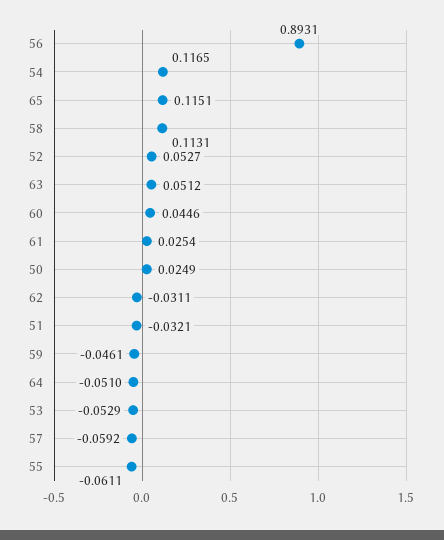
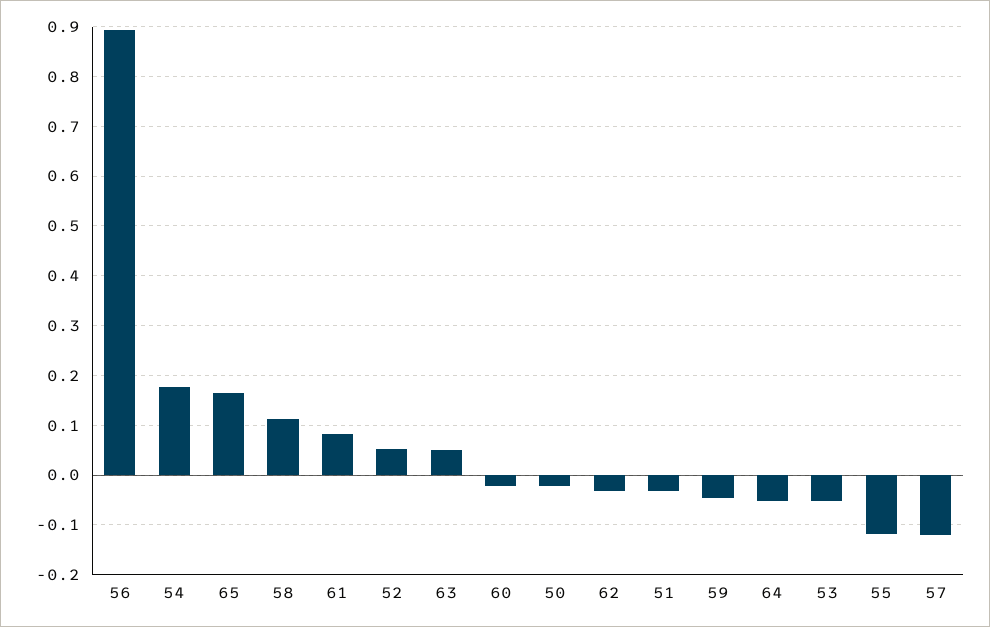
54: 0.1165 -> 0.18
65: 0.1151 -> 0.16
60: 0.0446 -> -0.02
61: 0.0254 -> 0.08
50: 0.0249 -> -0.02
57: -0.0592 -> -0.12
55: -0.0611 -> -0.12

